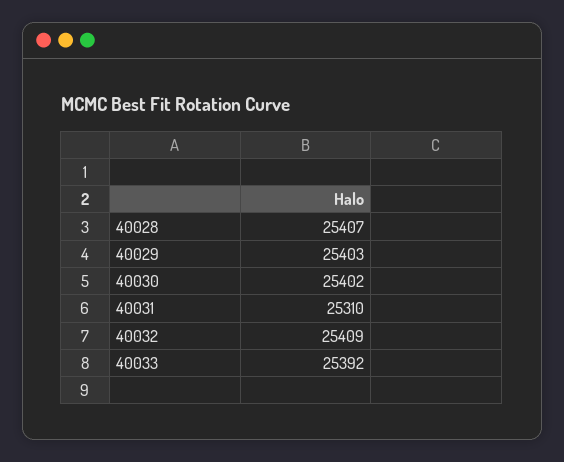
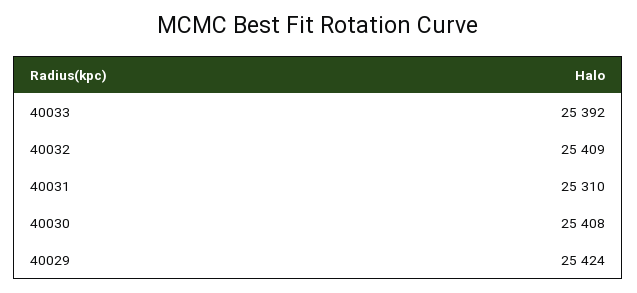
40028: 25407 -> none
40029: 25403 -> 25424
40030: 25402 -> 25408

